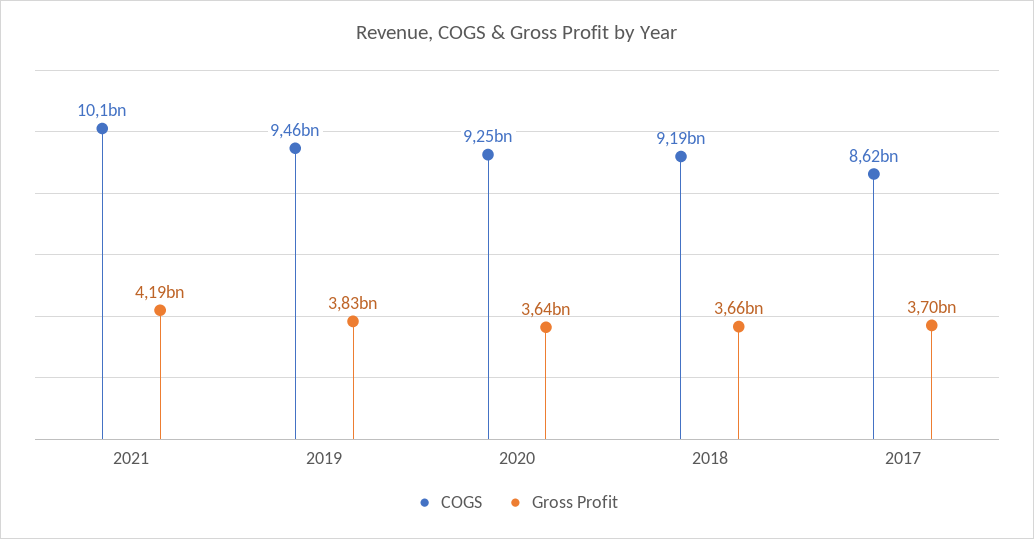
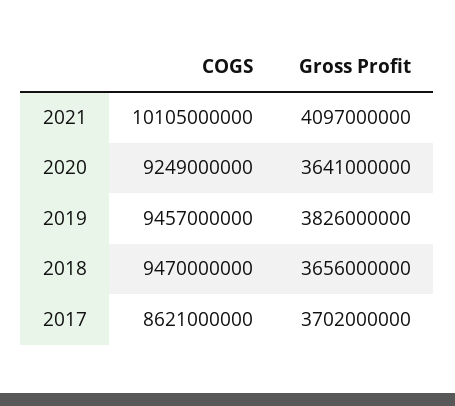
Gross Profit, 2021: 4190000000 -> 4097000000
COGS, 2018: 9190000000 -> 9470000000

